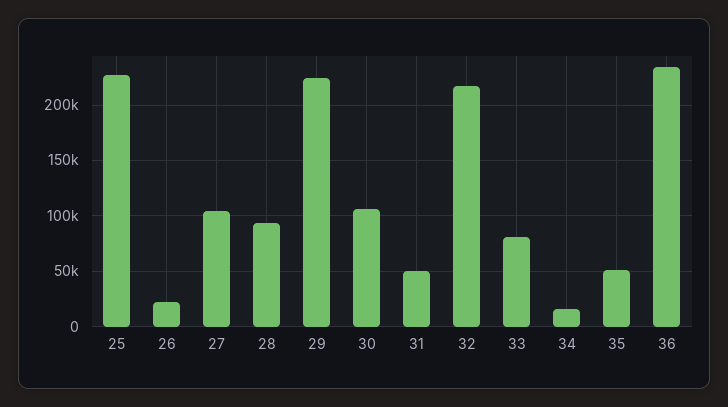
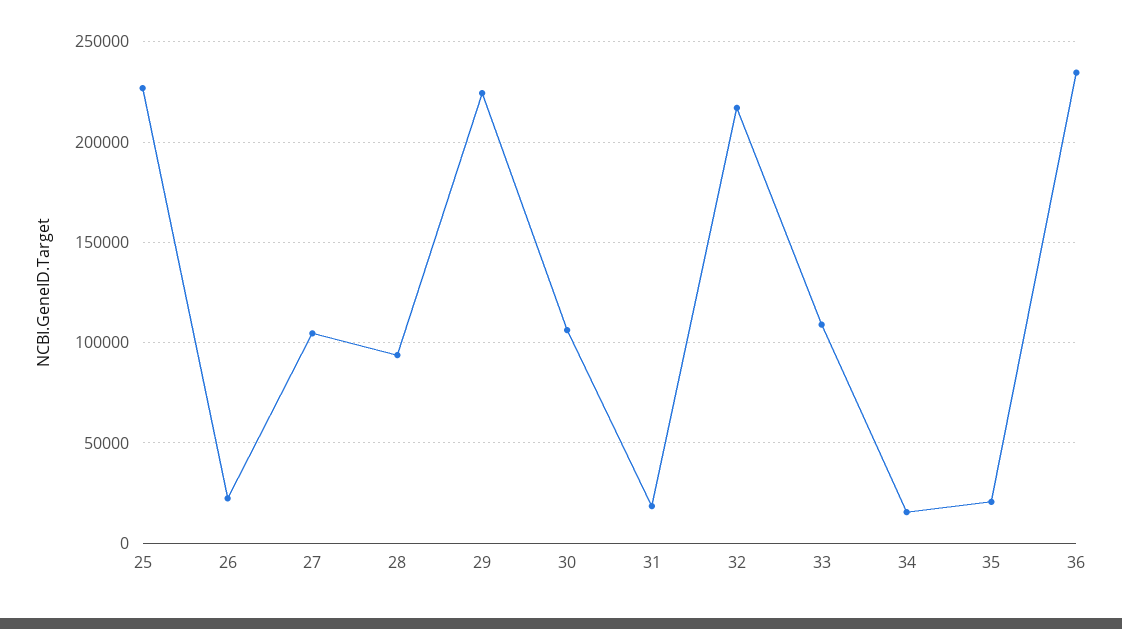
31: 50000 -> 20000
33: 80000 -> 110000
35: 50000 -> 20000

